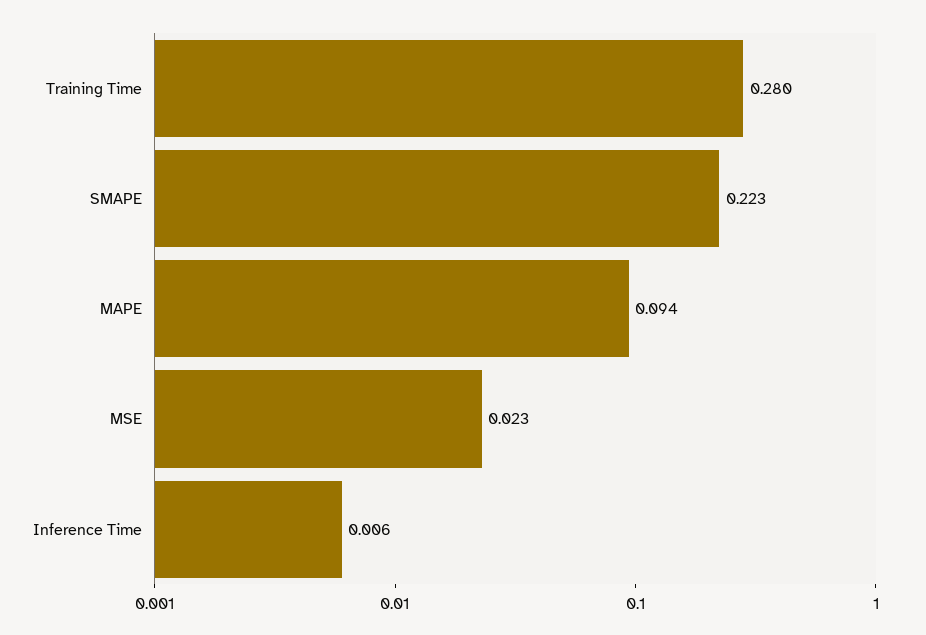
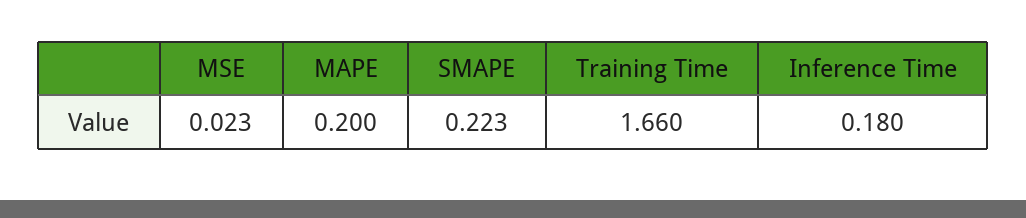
Training Time: 0.28 -> 1.66
MAPE: 0.094 -> 0.2
Inference Time: 0.006 -> 0.18

